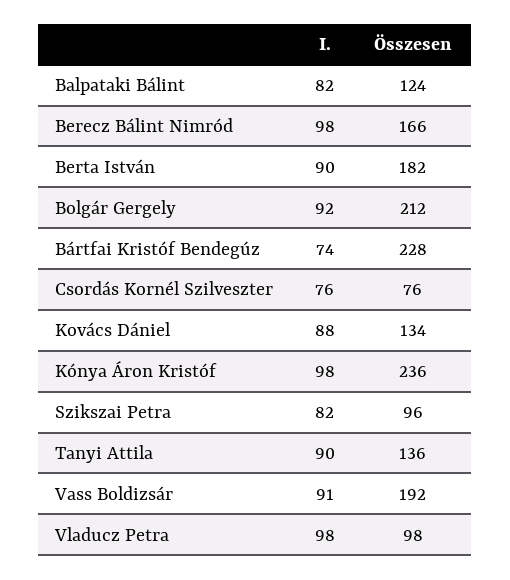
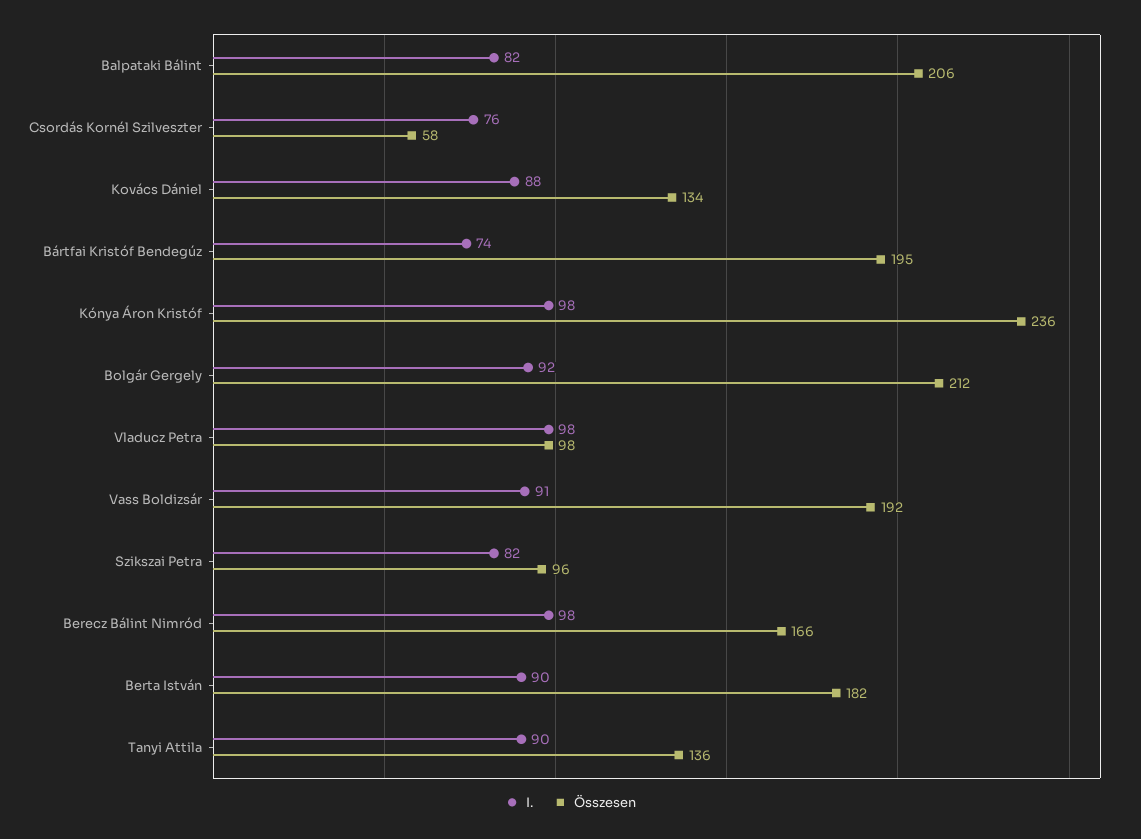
Összesen, Balpataki Bálint: 124 -> 206
Összesen, Bártfai Kristóf Bendegúz: 228 -> 195
Összesen, Csordás Kornél Szilveszter: 76 -> 58

